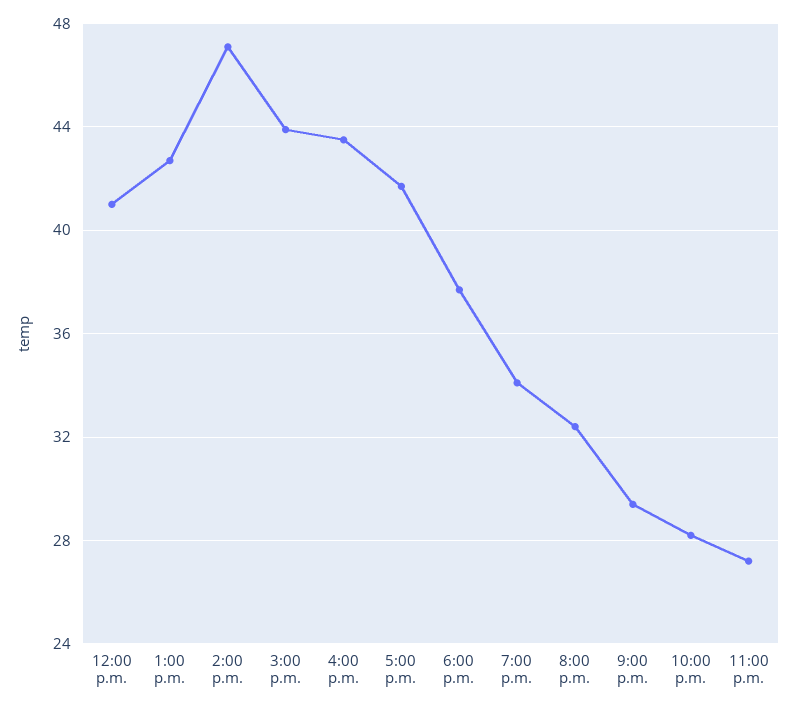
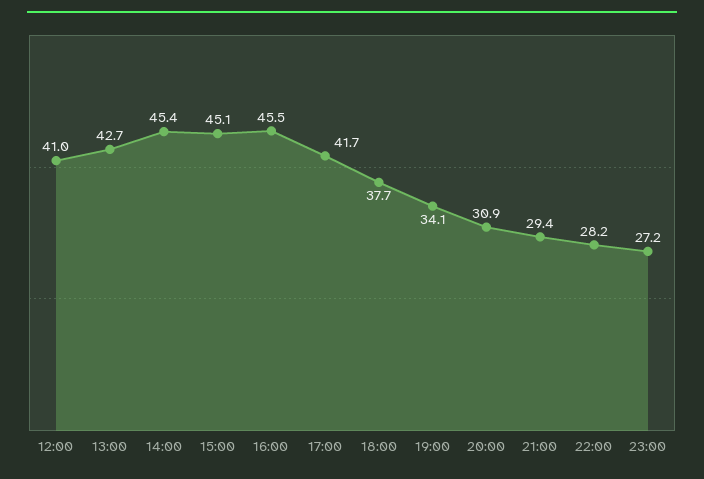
2:00 p.m.: 47 -> 45.4
3:00 p.m.: 44 -> 45.1
4:00 p.m.: 43.5 -> 45.5
8:00 p.m.: 32.5 -> 30.9

